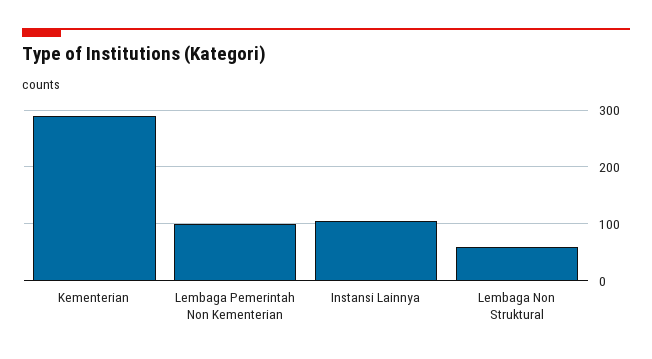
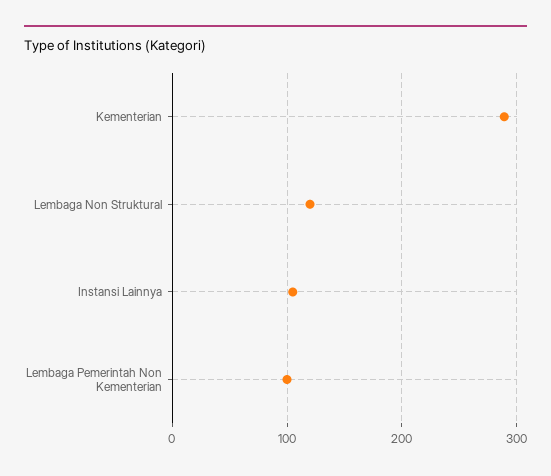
Lembaga Non Struktural: 60 -> 120

